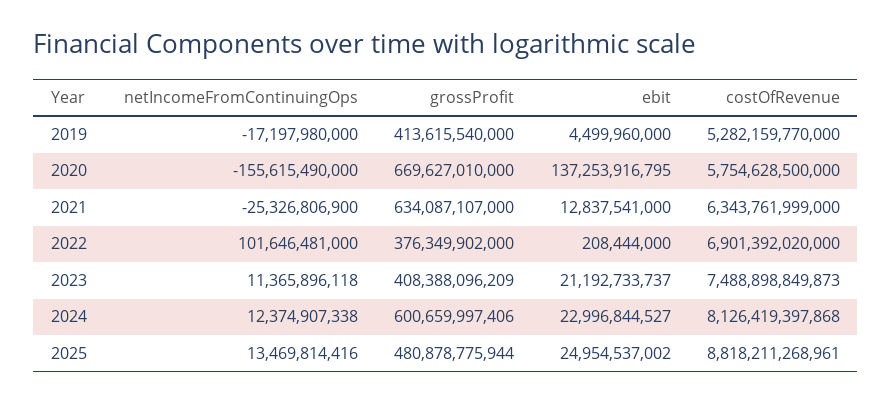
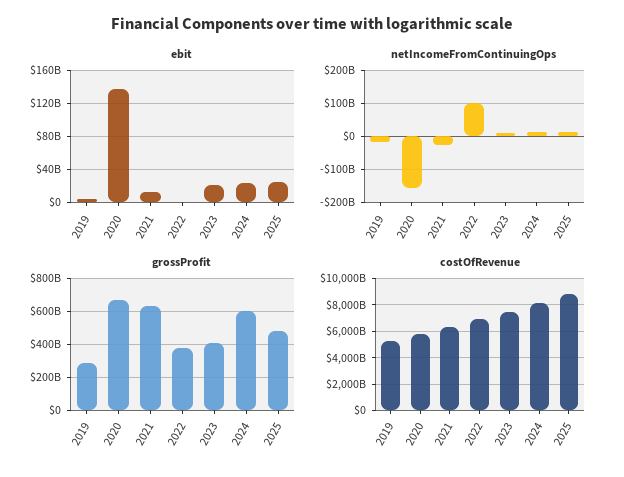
grossProfit, 2019: 413615540000 -> 300000000000

